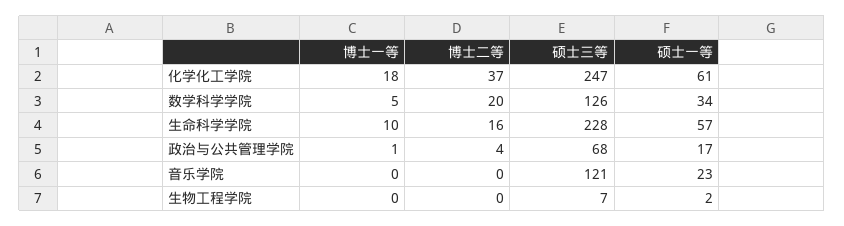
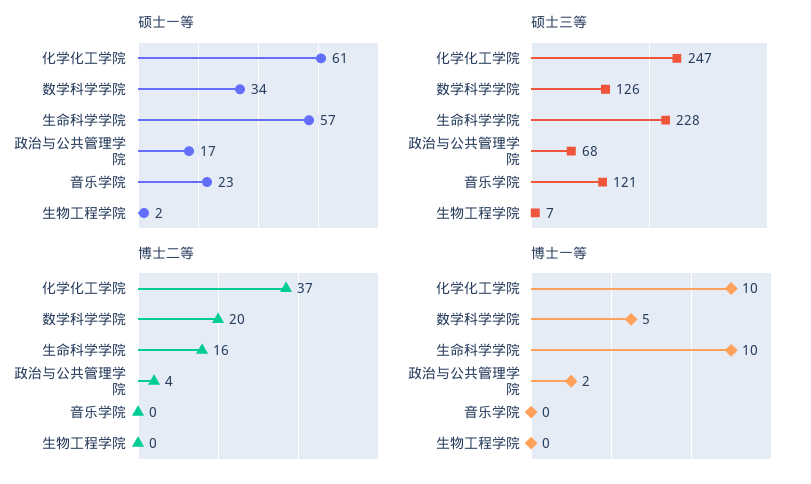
博士一等, 化学化工学院: 18 -> 10
博士一等, 政治与公共管理学院: 1 -> 2

